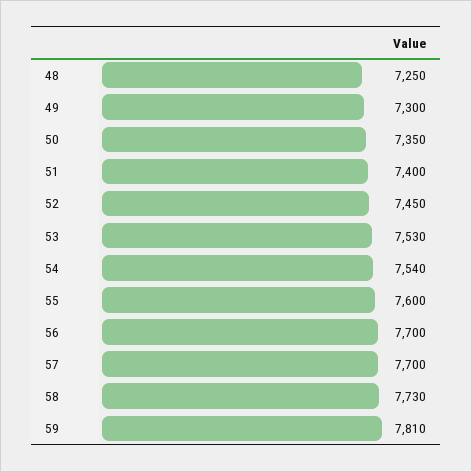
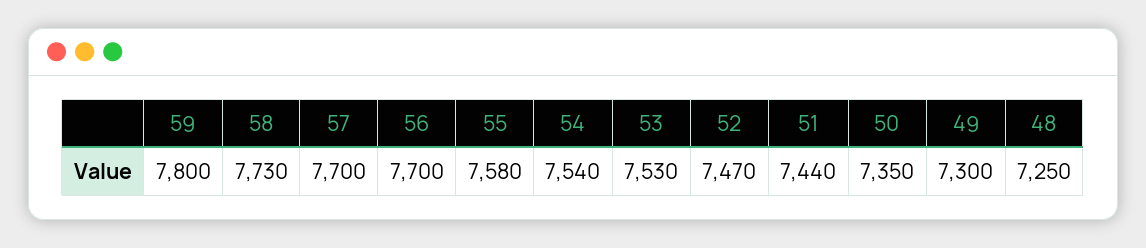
51: 7400 -> 7440
52: 7450 -> 7470
55: 7600 -> 7580
59: 7810 -> 7800

